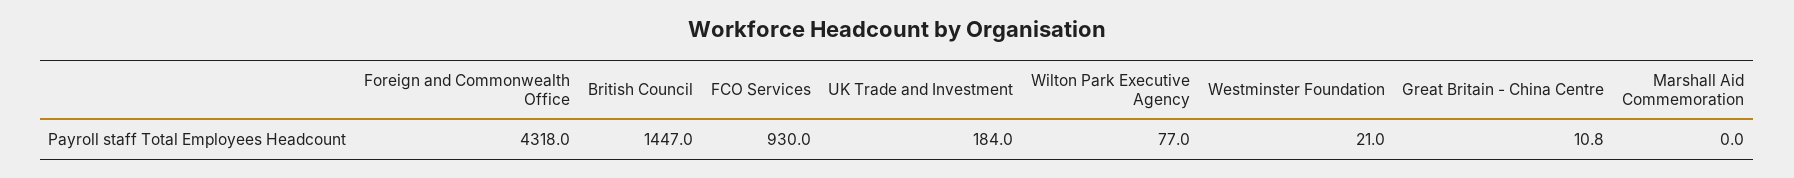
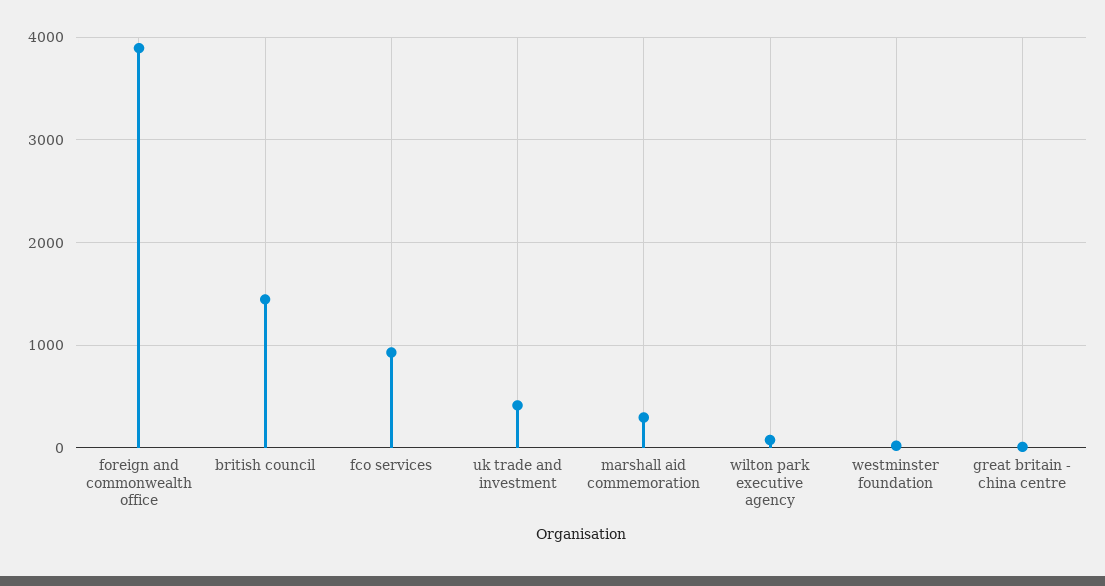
Foreign and Commonwealth Office: 4318 -> 3900
UK Trade and Investment: 184 -> 400
Marshall Aid Commemoration: 0 -> 300

